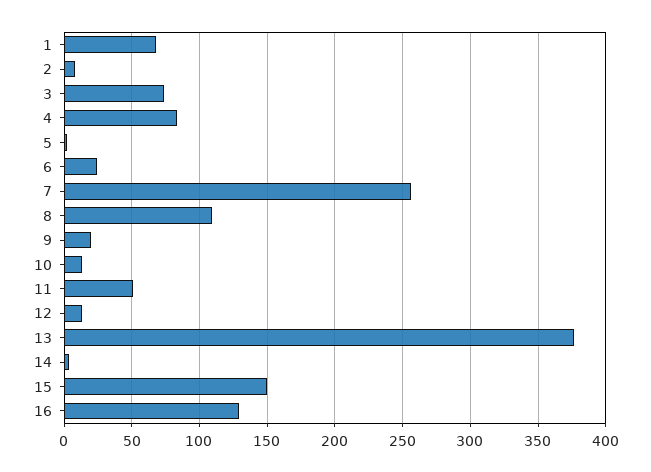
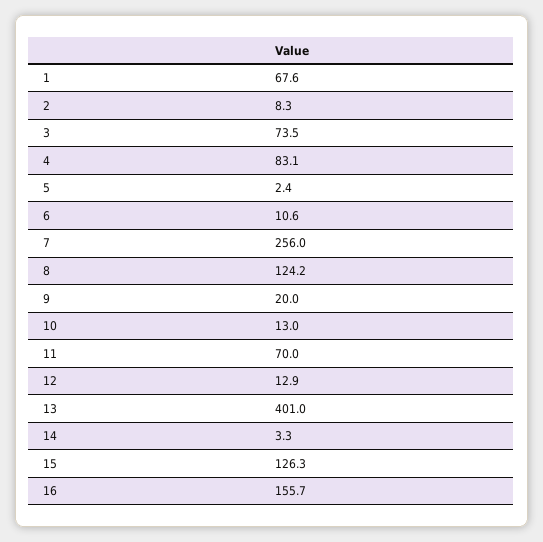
6: 25 -> 10.6
8: 110 -> 124.2
11: 50 -> 70
13: 375 -> 401
15: 150 -> 126.3
16: 130 -> 155.7

